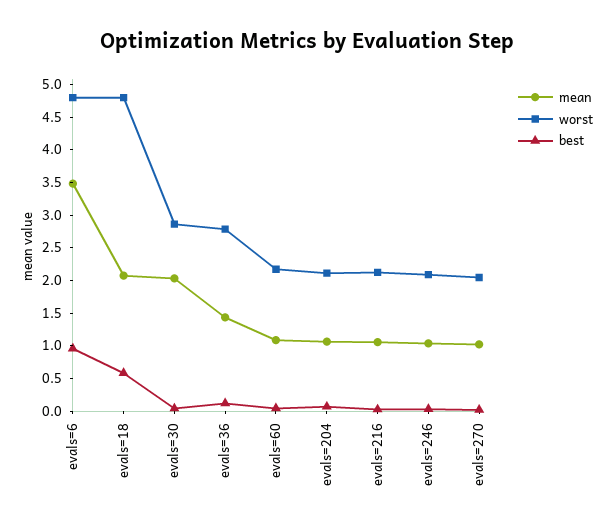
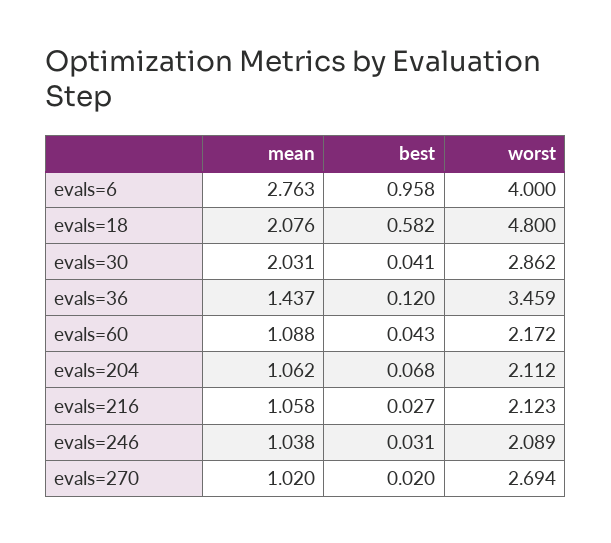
mean, evals=6: 3.5 -> 2.763
worst, evals=6: 4.75 -> 4
worst, evals=36: 2.75 -> 3.459
worst, evals=270: 2 -> 2.694

